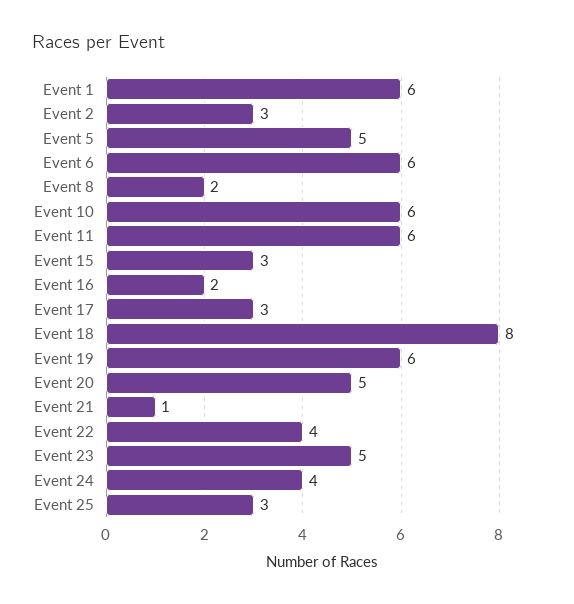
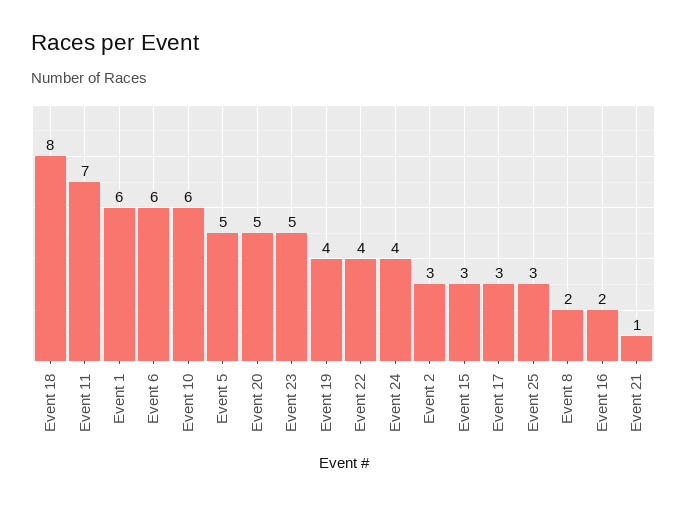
Event 11: 6 -> 7
Event 19: 6 -> 4

